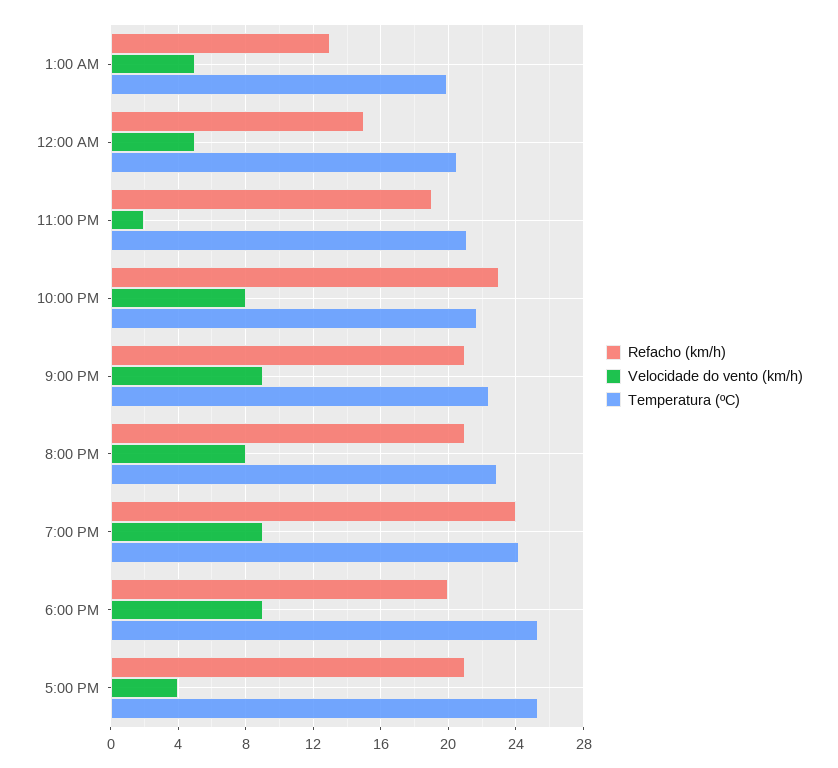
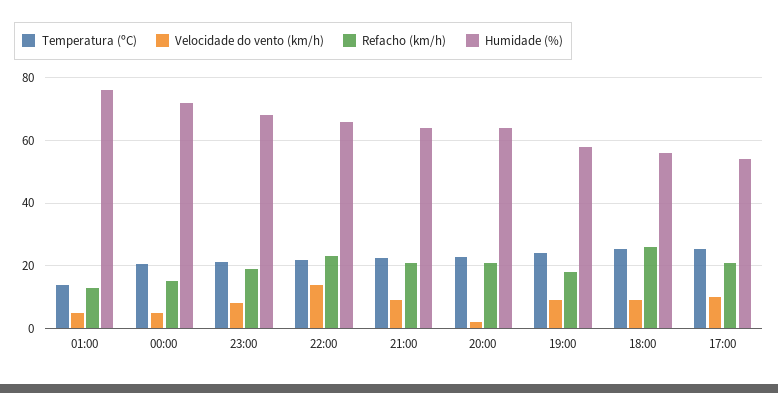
Temperatura (ºC), 1:00 AM: 20 -> 14
Velocidade do vento (km/h), 11:00 PM: 2 -> 8
Velocidade do vento (km/h), 10:00 PM: 8 -> 14
Velocidade do vento (km/h), 8:00 PM: 8 -> 2
Refacho (km/h), 7:00 PM: 24 -> 18
Refacho (km/h), 6:00 PM: 20 -> 26
Velocidade do vento (km/h), 5:00 PM: 4 -> 10
Humidade (%), 1:00 AM: none -> 76
Humidade (%), 12:00 AM: none -> 72
Humidade (%), 11:00 PM: none -> 68
Humidade (%), 10:00 PM: none -> 66
Humidade (%), 9:00 PM: none -> 64
Humidade (%), 8:00 PM: none -> 64
Humidade (%), 7:00 PM: none -> 58
Humidade (%), 6:00 PM: none -> 56
Humidade (%), 5:00 PM: none -> 54

